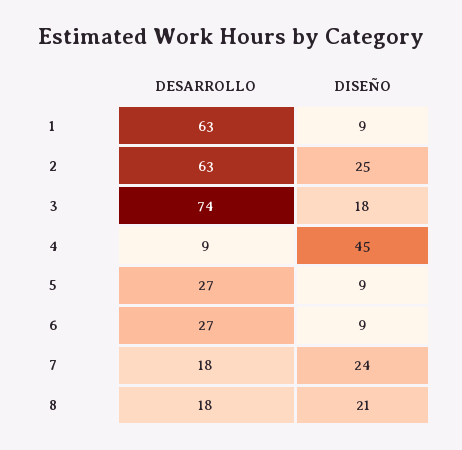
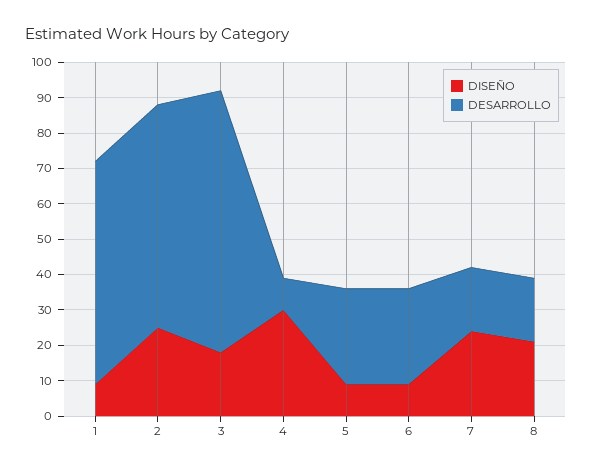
DISEÑO, 4: 45 -> 30

